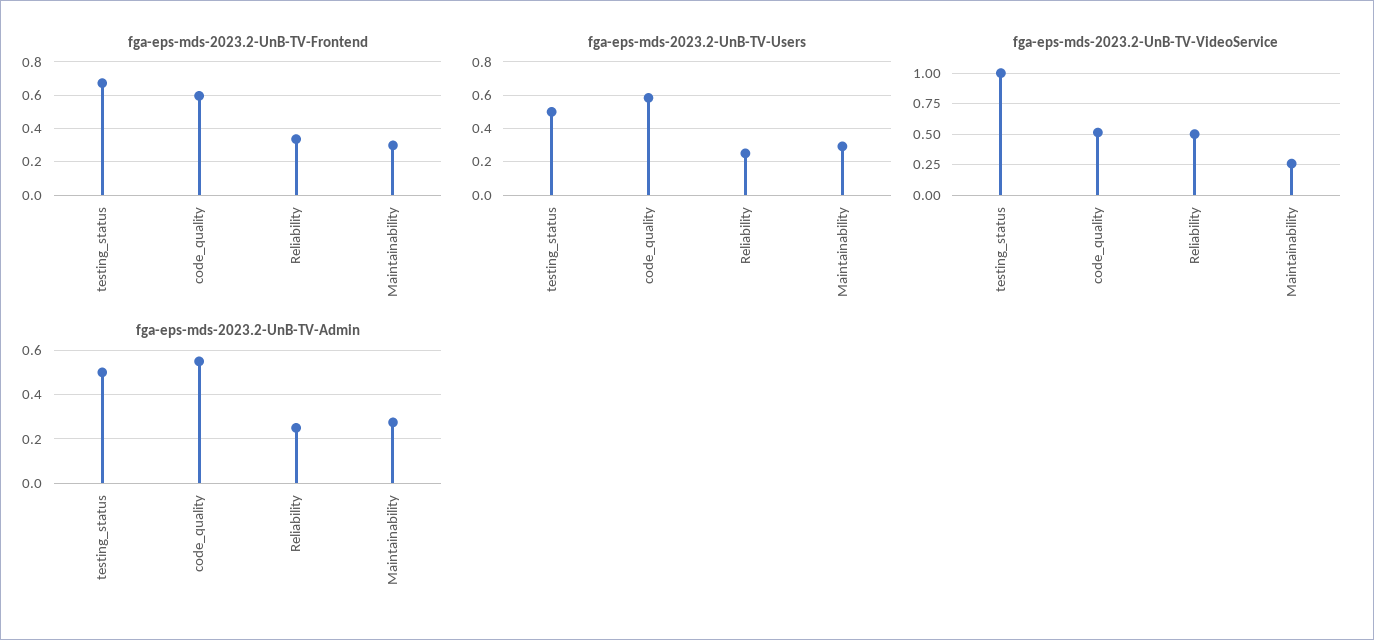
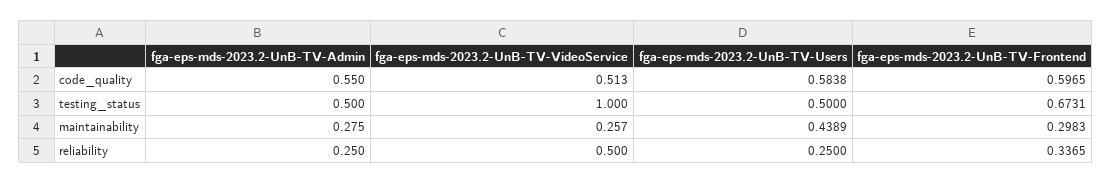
fga-eps-mds-2023.2-UnB-TV-Users, Maintainability: 0.3 -> 0.4389

